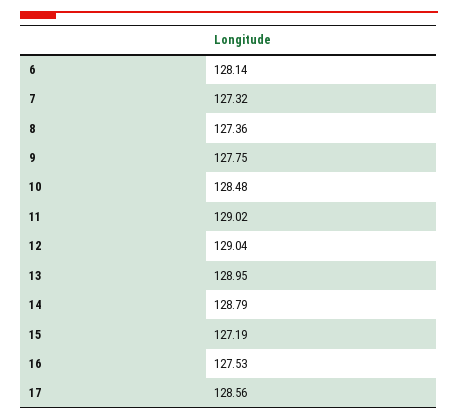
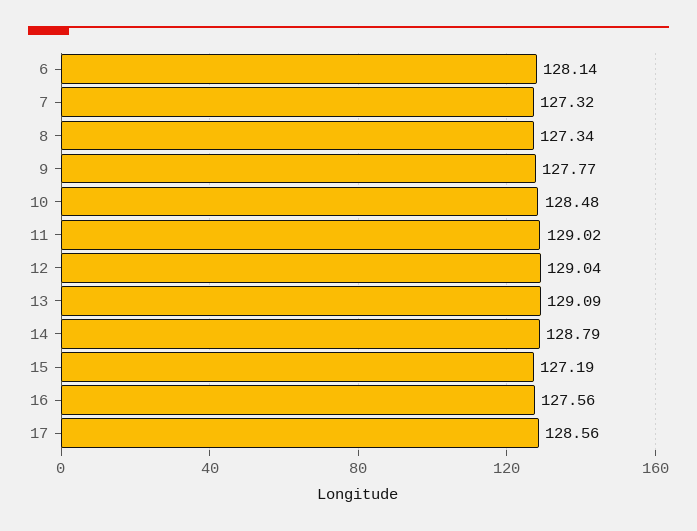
8: 127.36 -> 127.34
9: 127.75 -> 127.77
13: 128.95 -> 129.09
16: 127.53 -> 127.56

